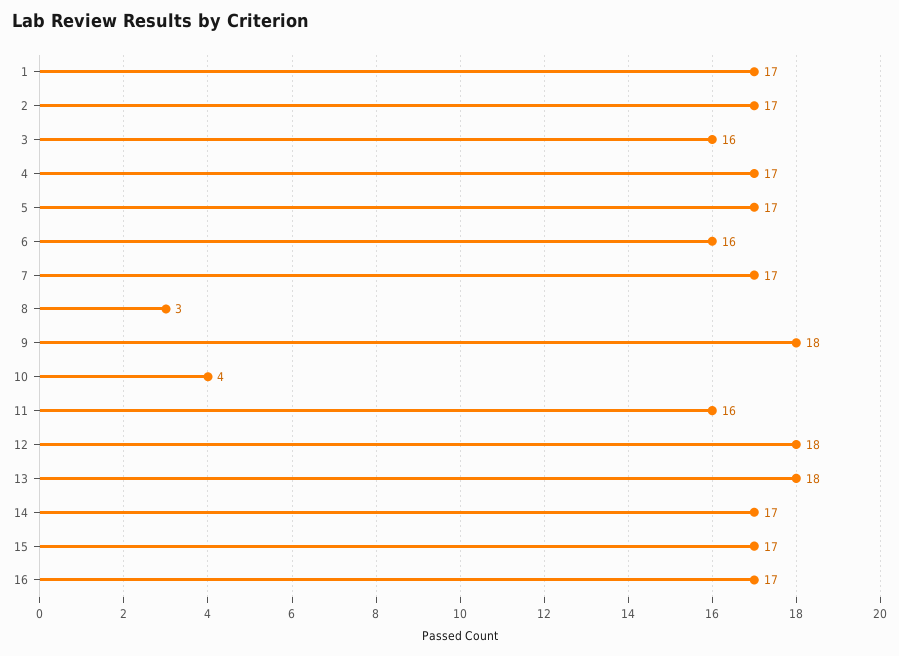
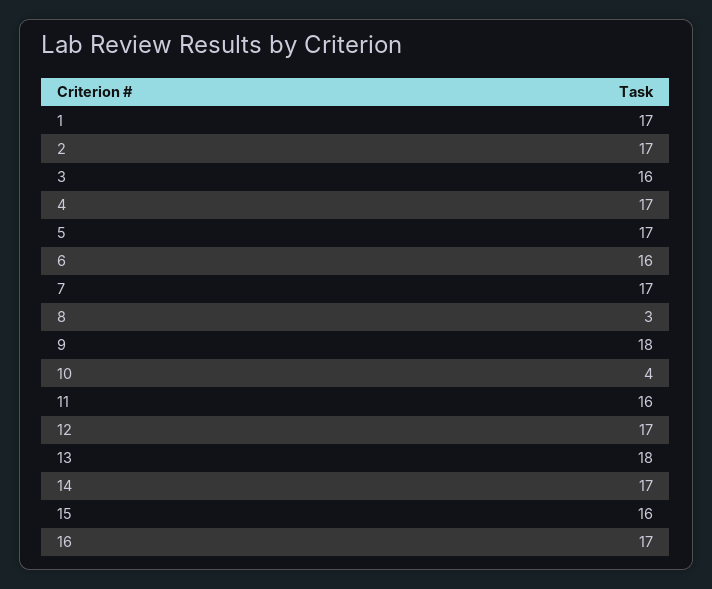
12: 18 -> 17
15: 17 -> 16

